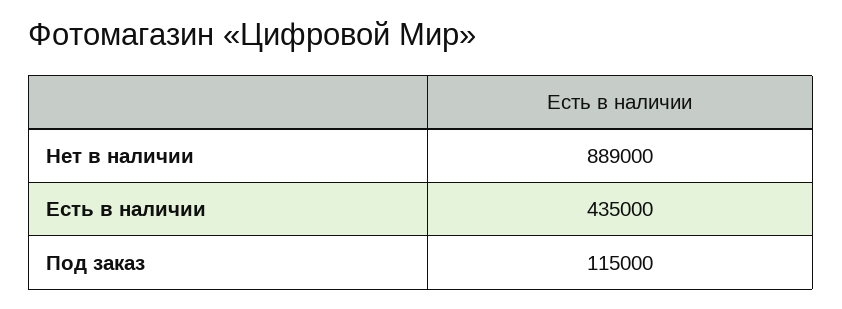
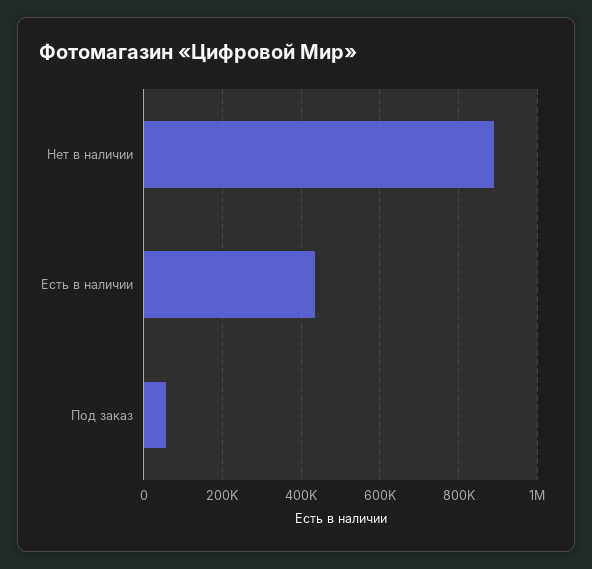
Под заказ: 115000 -> 60000

